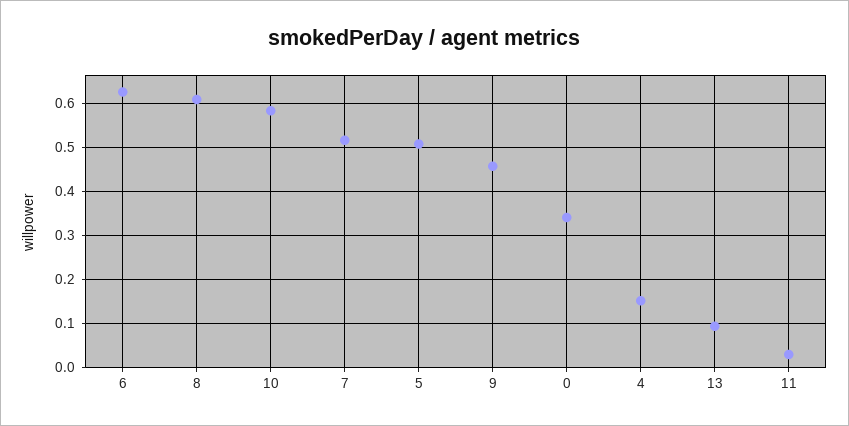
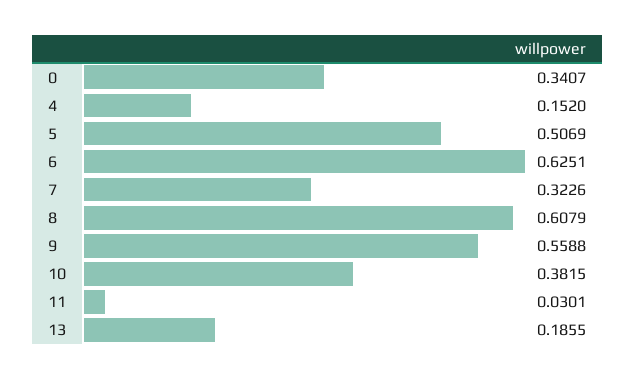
10: 0.58 -> 0.3815
7: 0.52 -> 0.3226
9: 0.46 -> 0.5588
13: 0.1 -> 0.1855

